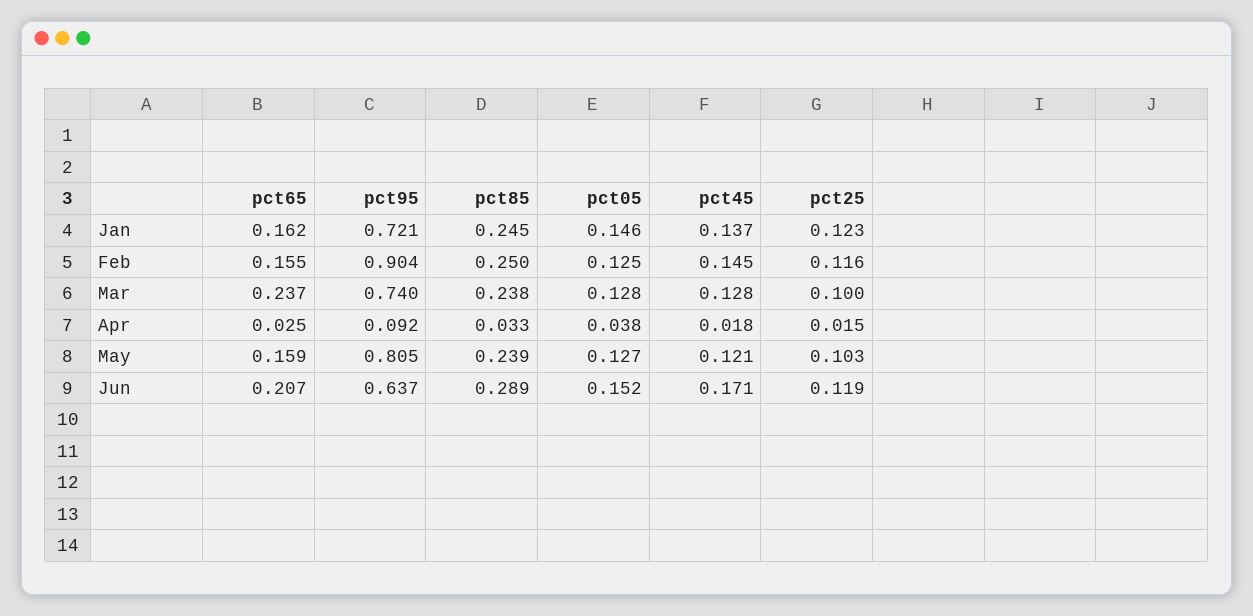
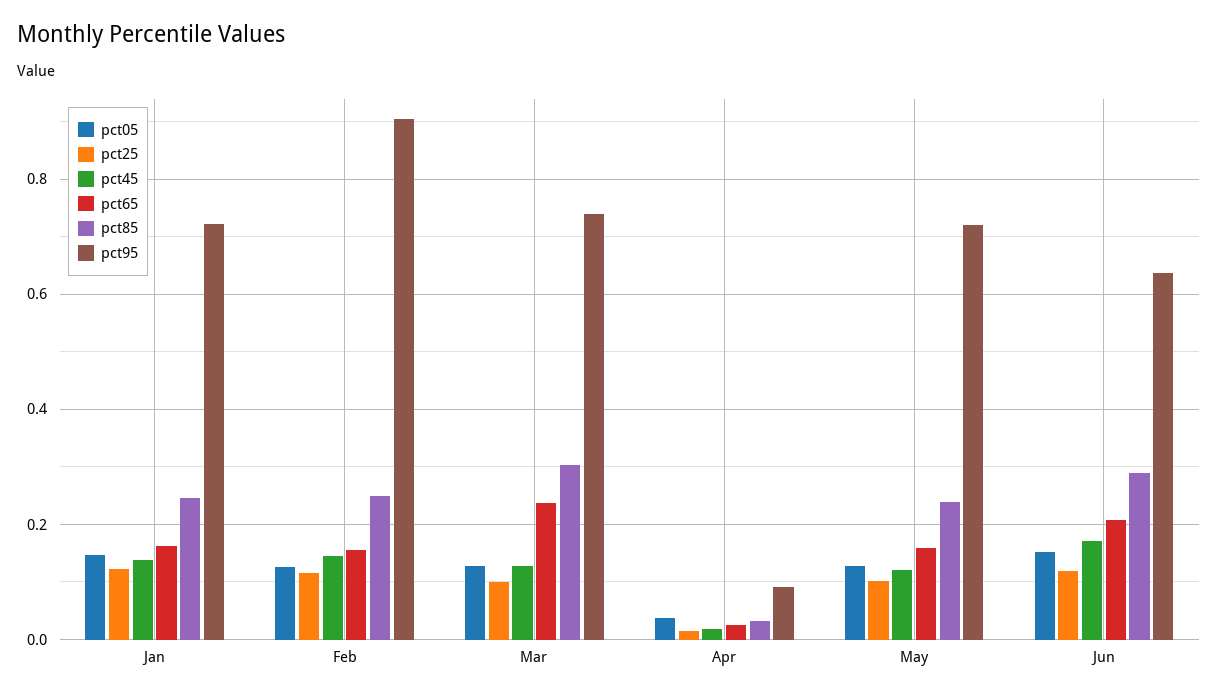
pct85, Mar: 0.238 -> 0.3
pct95, May: 0.805 -> 0.72

